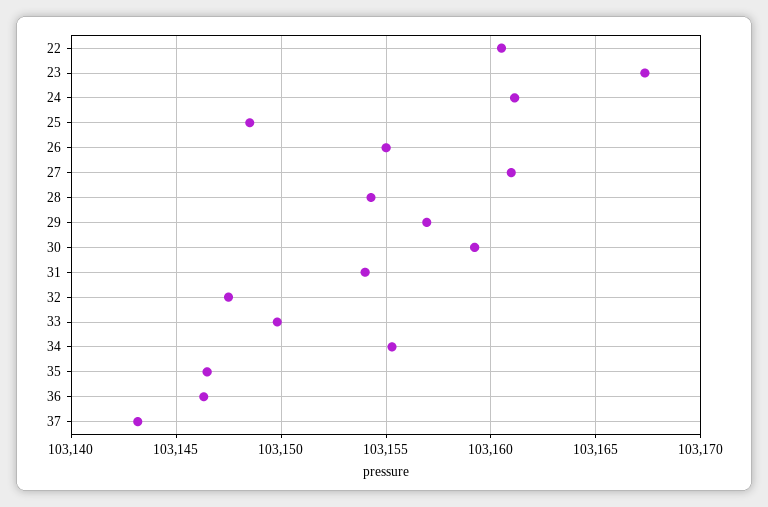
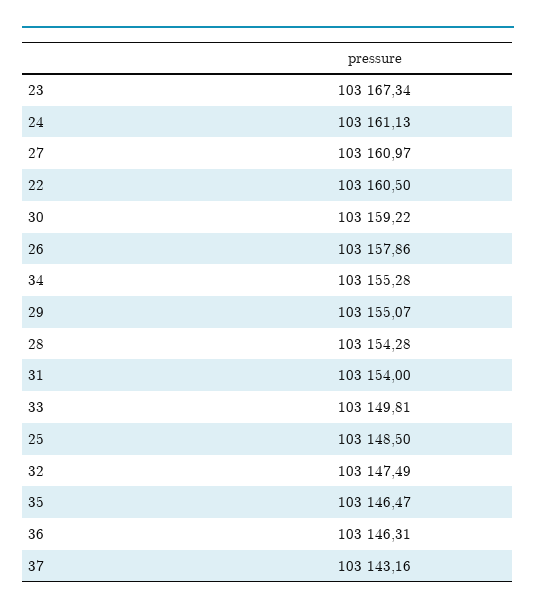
26: 103155 -> 103157.86
29: 103157 -> 103155.07

